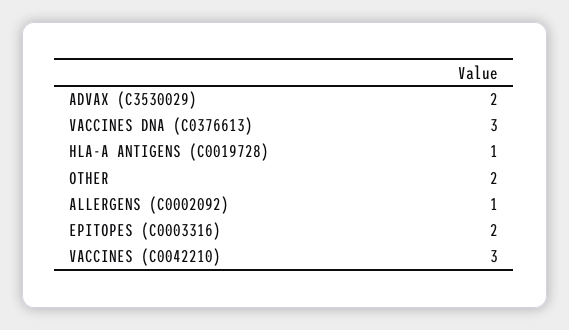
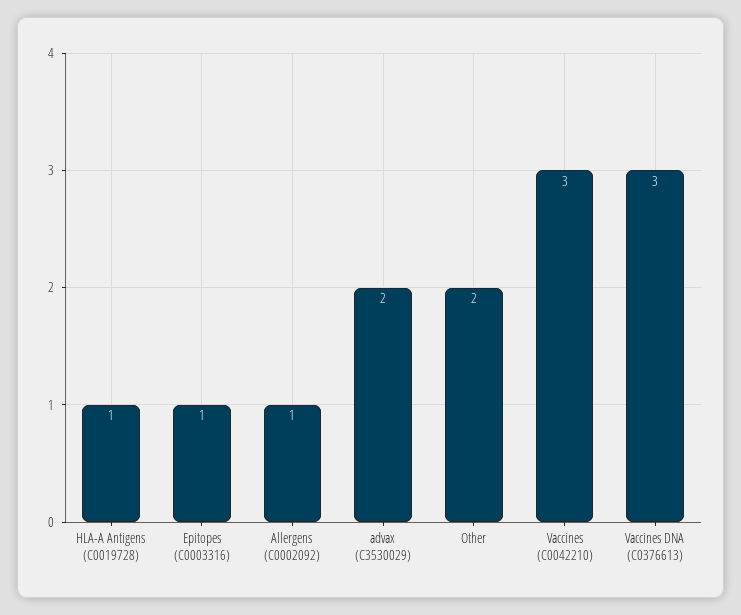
EPITOPES (C0003316): 2 -> 1

